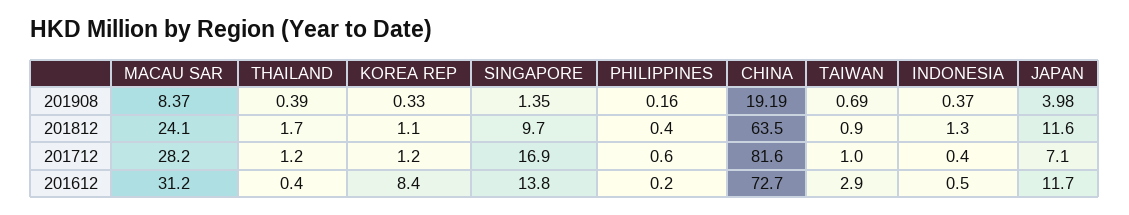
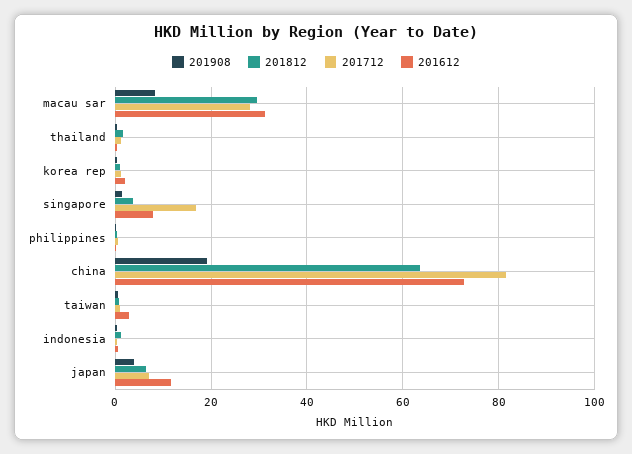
201812, MACAU SAR: 24.1 -> 30
201812, SINGAPORE: 9.7 -> 4
201812, JAPAN: 11.6 -> 6
201612, KOREA REP: 8.4 -> 2
201612, SINGAPORE: 13.8 -> 8

